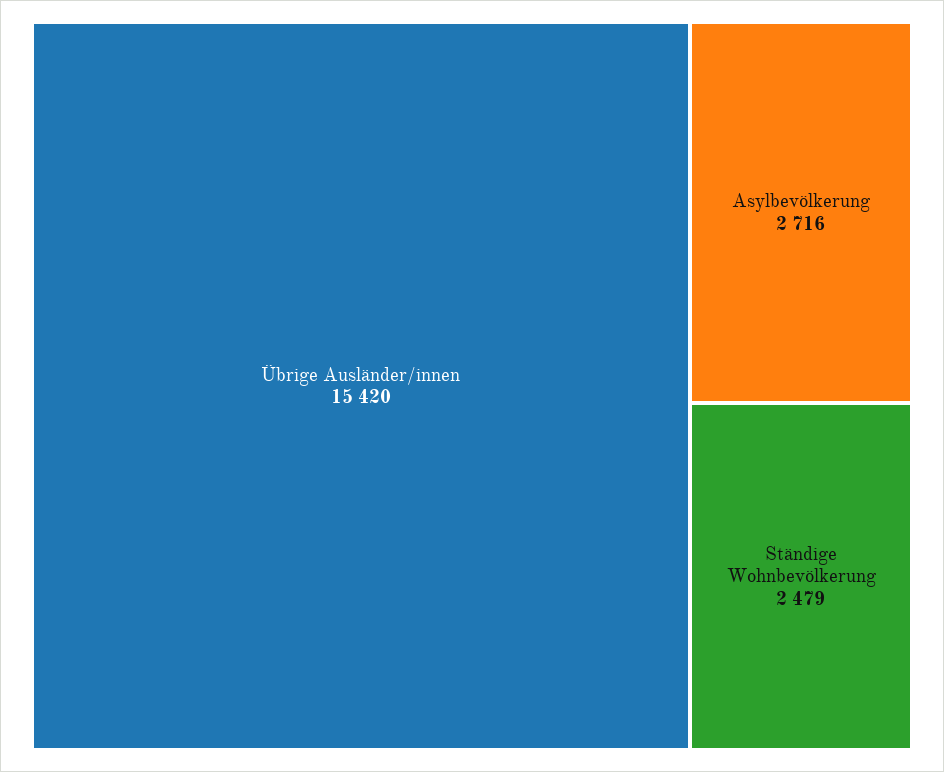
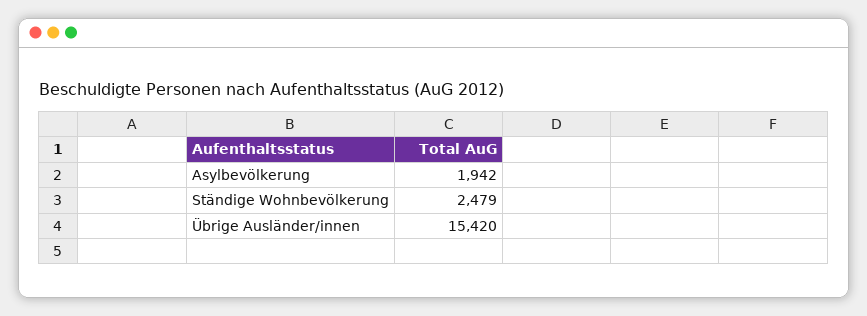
Asylbevölkerung: 2716 -> 1942

